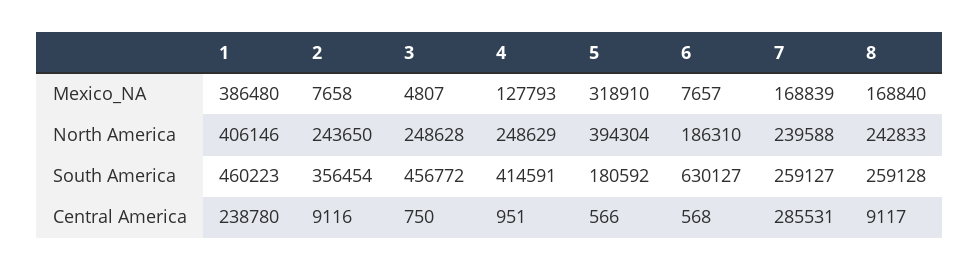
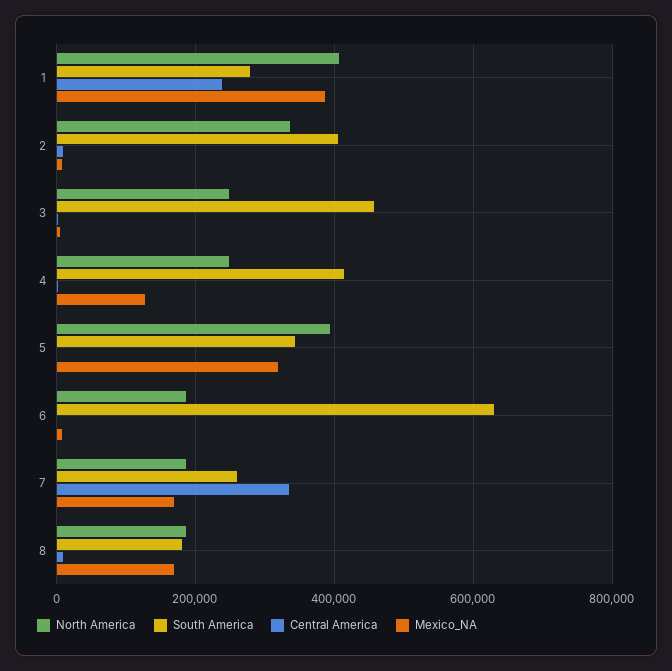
North America, 2: 243650 -> 340000
North America, 7: 239588 -> 180000
North America, 8: 242833 -> 180000
South America, 1: 460223 -> 280000
South America, 2: 356454 -> 400000
South America, 5: 180592 -> 340000
South America, 8: 259128 -> 180000
Central America, 7: 285531 -> 340000

